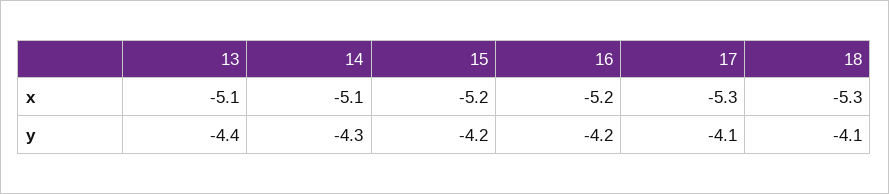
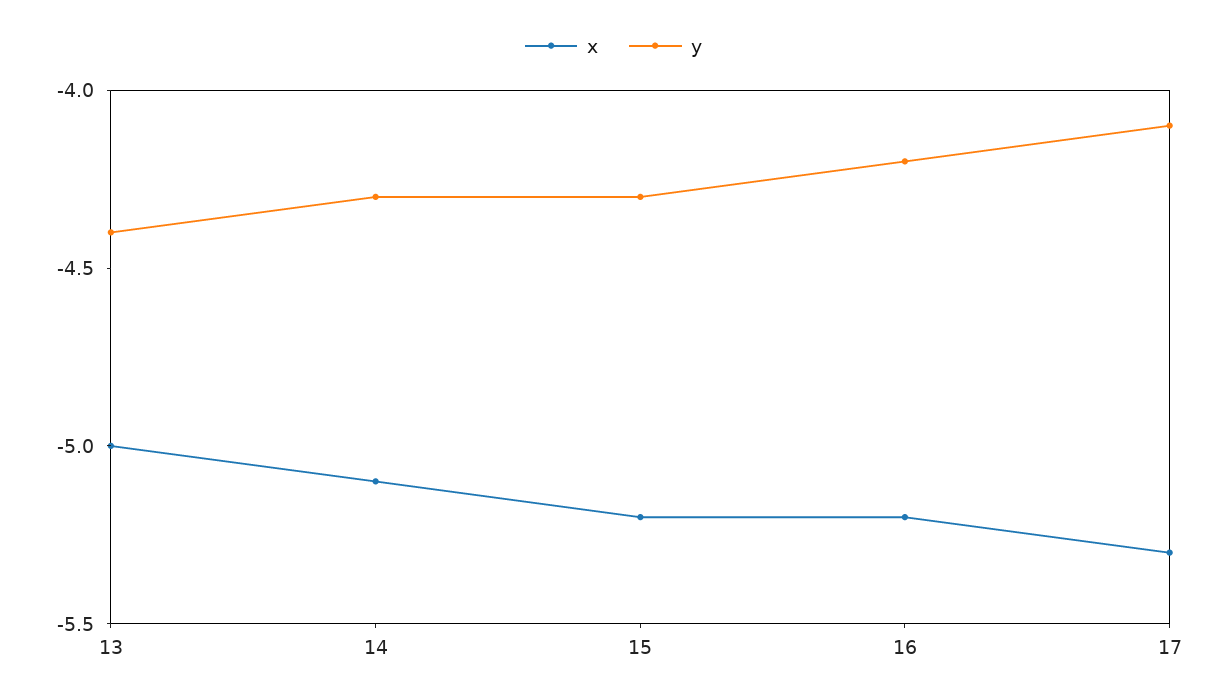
x, 13: -5.1 -> -5
x, 18: -5.3 -> none
y, 15: -4.2 -> -4.3
y, 18: -4.1 -> none

